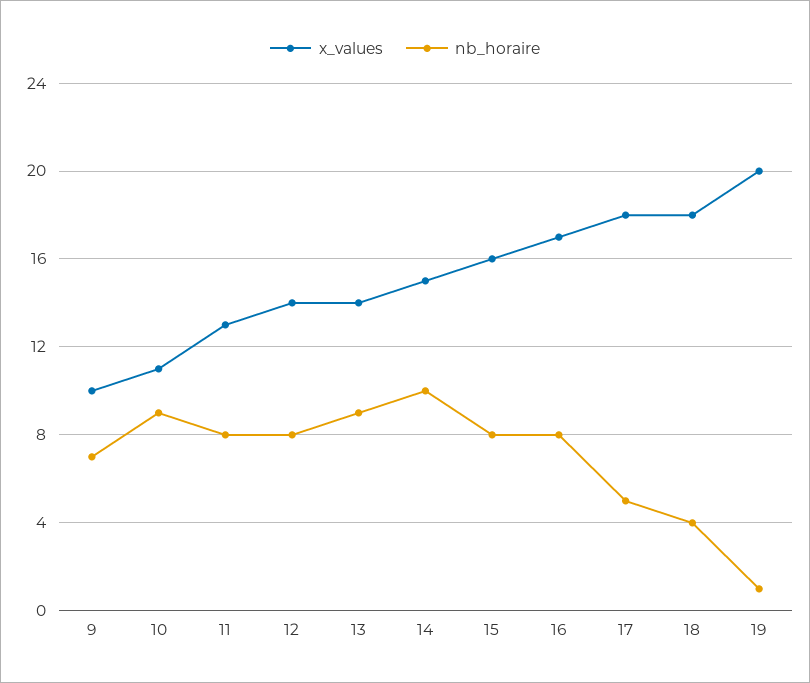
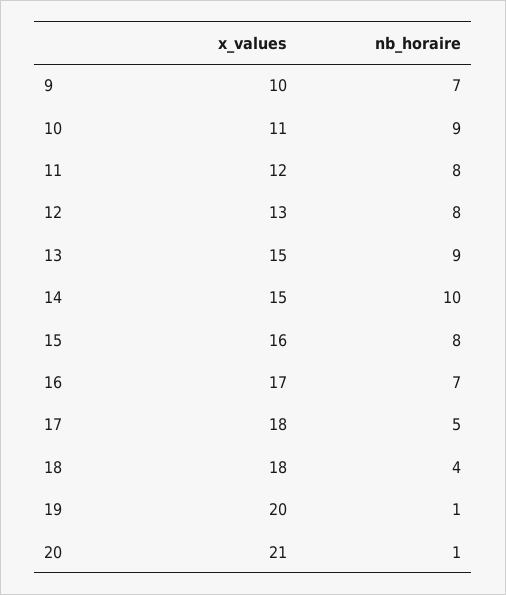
x_values, 11: 13 -> 12
x_values, 12: 14 -> 13
x_values, 13: 14 -> 15
nb_horaire, 16: 8 -> 7
x_values, 20: none -> 21
nb_horaire, 20: none -> 1

